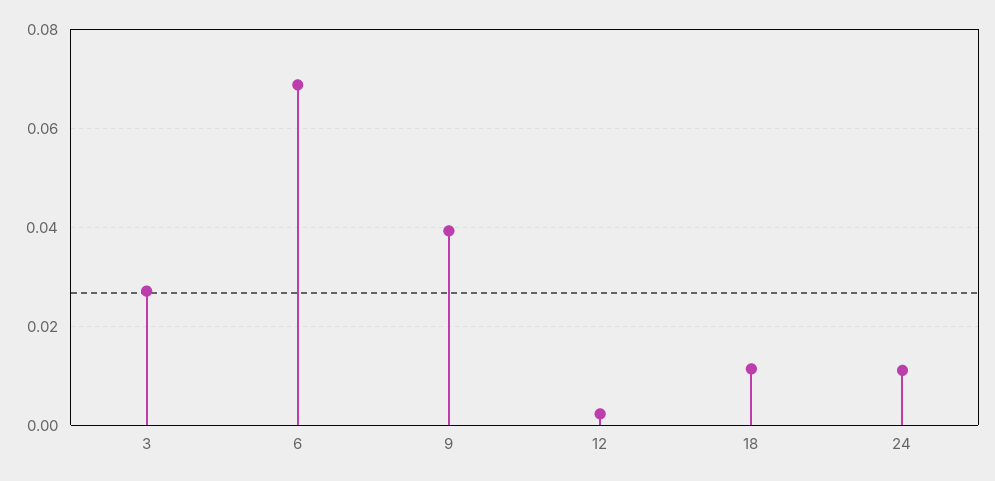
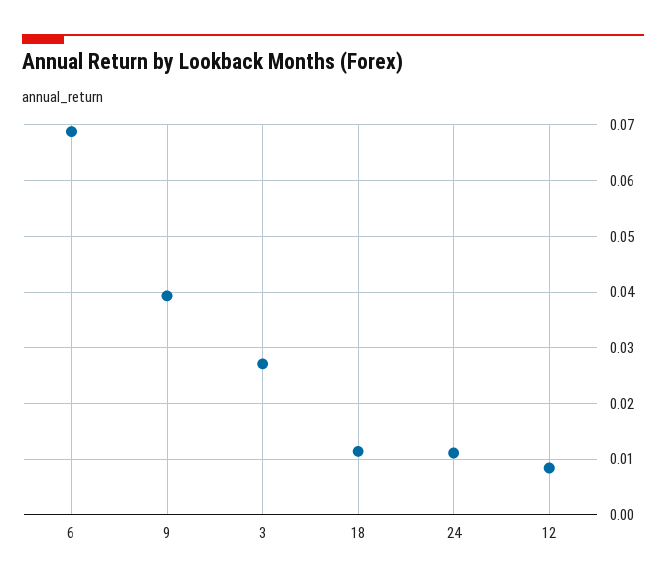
12: 0.002 -> 0.008

